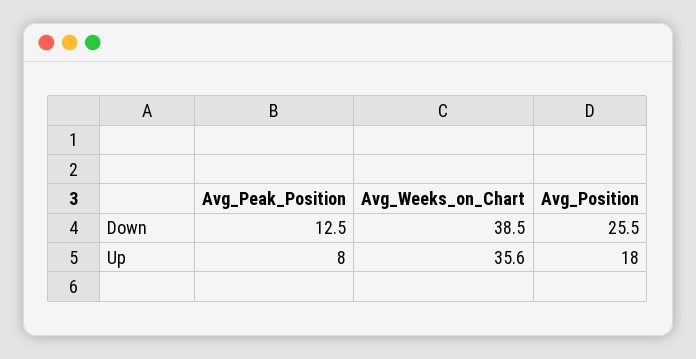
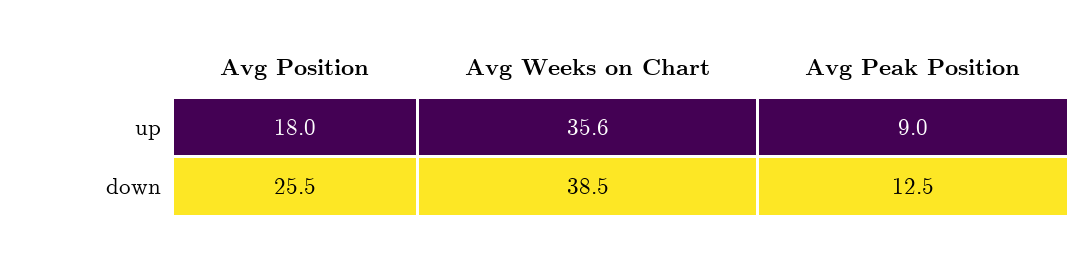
Avg_Peak_Position, Up: 8 -> 9

